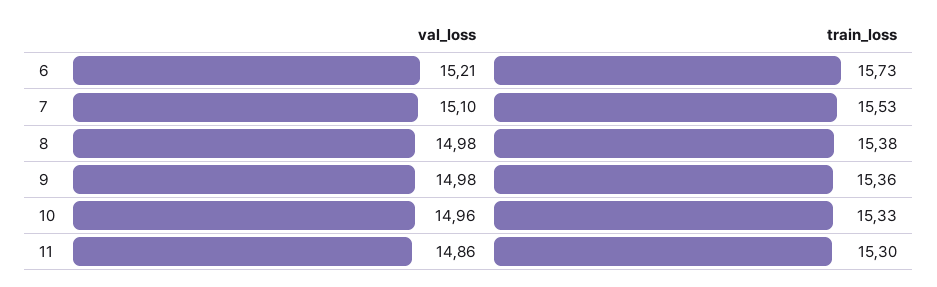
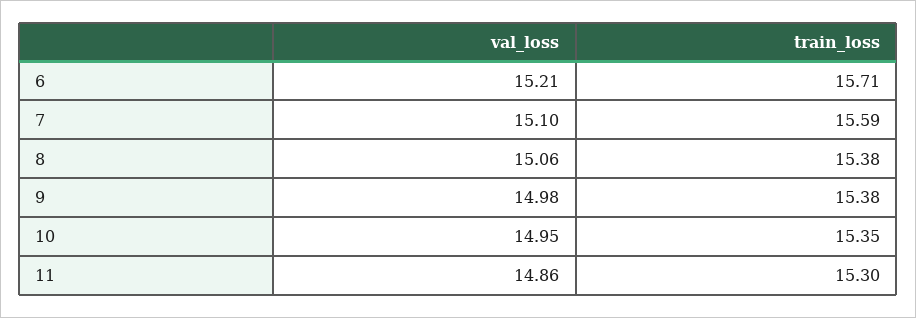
train_loss, 6: 15.73 -> 15.71
train_loss, 7: 15.53 -> 15.59
val_loss, 8: 14.98 -> 15.06
train_loss, 9: 15.36 -> 15.38
val_loss, 10: 14.96 -> 14.95
train_loss, 10: 15.33 -> 15.35

